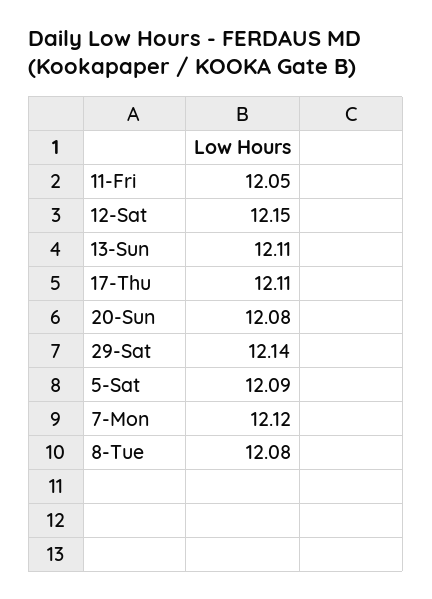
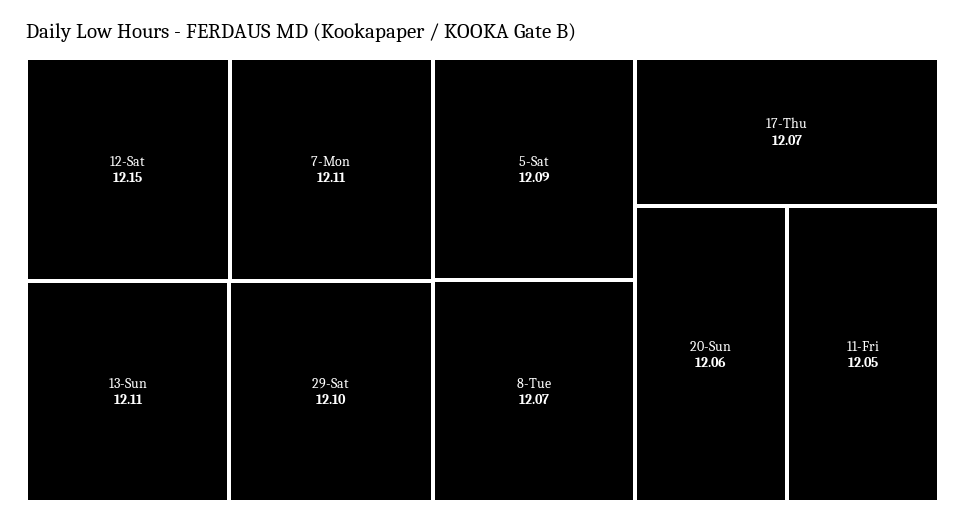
17-Thu: 12.11 -> 12.07
20-Sun: 12.08 -> 12.06
29-Sat: 12.14 -> 12.1
7-Mon: 12.12 -> 12.11
8-Tue: 12.08 -> 12.07

